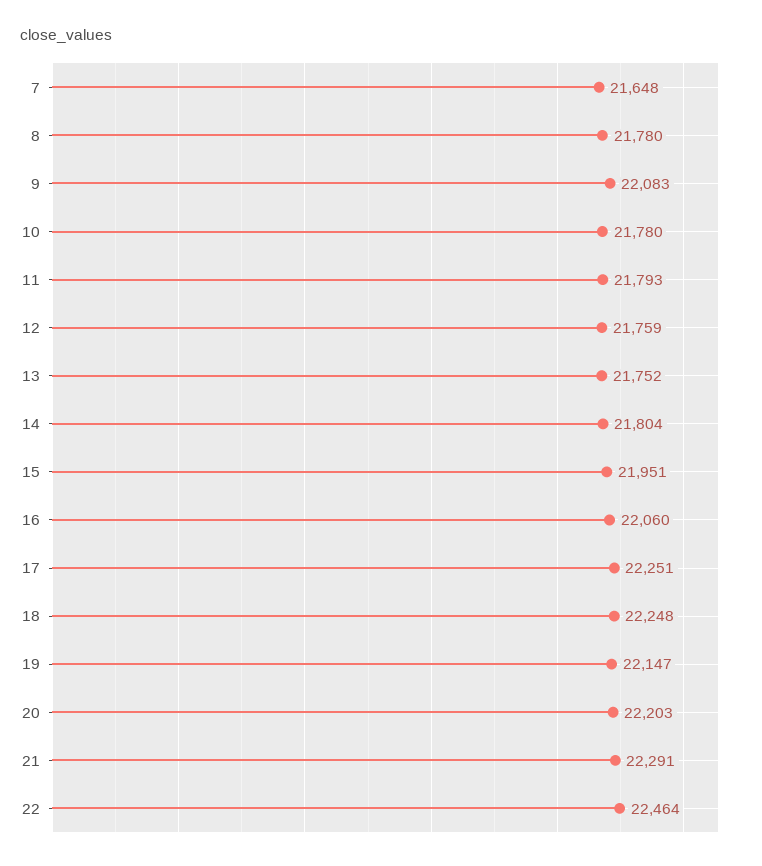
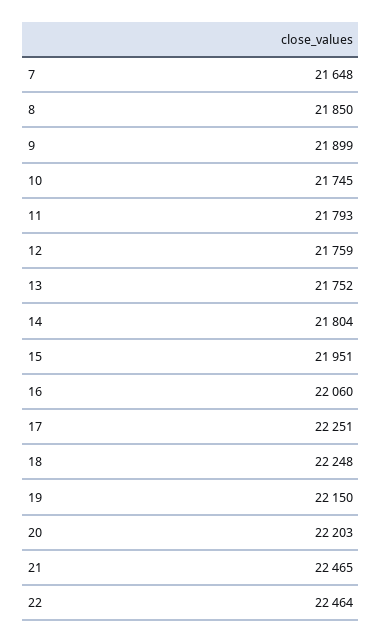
8: 21780 -> 21850
9: 22083 -> 21899
10: 21780 -> 21745
19: 22147 -> 22150
21: 22291 -> 22465

